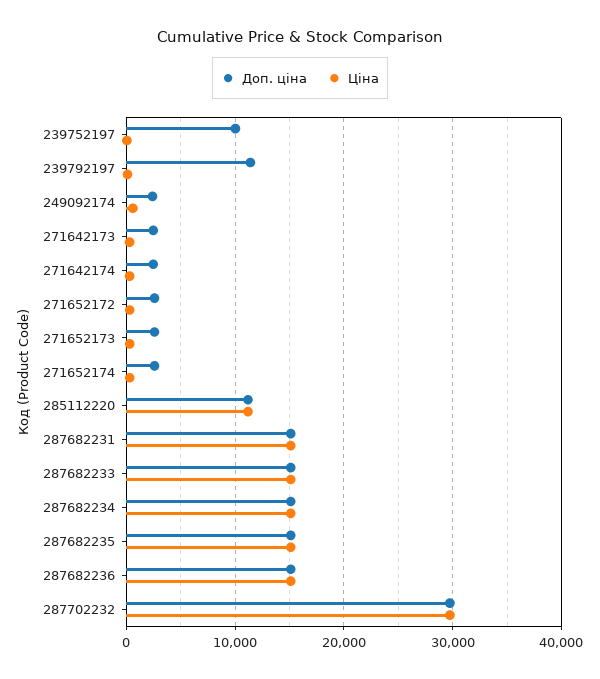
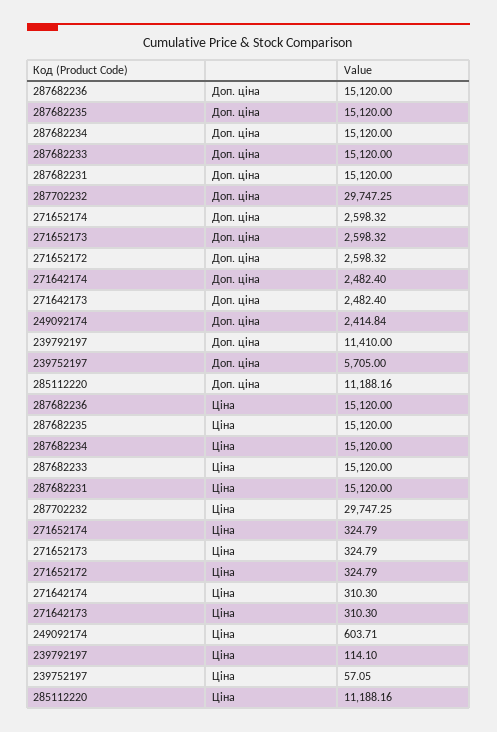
Доп. ціна, 239752197: 10000 -> 5705

